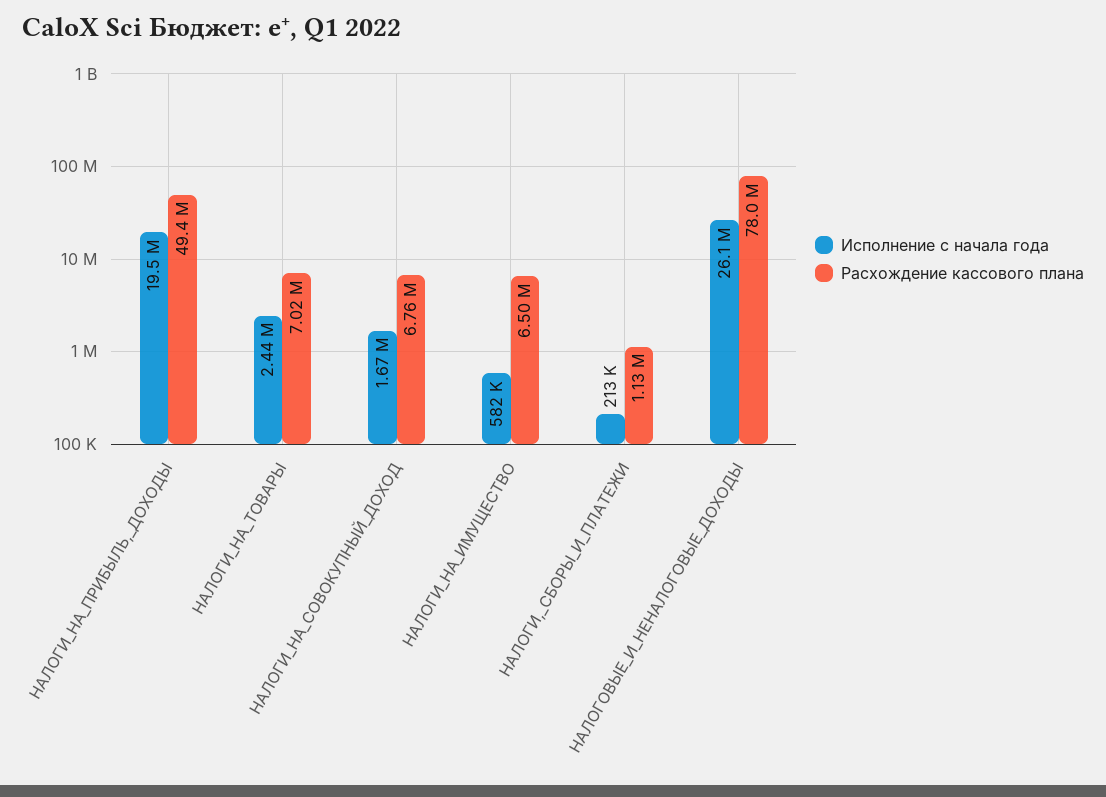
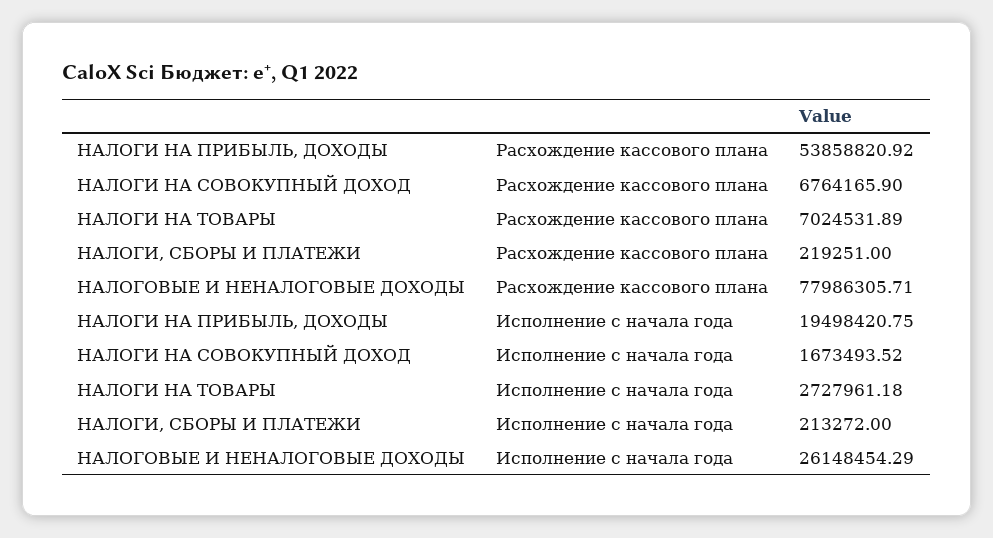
Расхождение кассового плана, НАЛОГИ_НА_ПРИБЫЛЬ,_ДОХОДЫ: 49400000 -> 53858820.92
Исполнение с начала года, НАЛОГИ_НА_ТОВАРЫ: 2440000 -> 2727961.18
Исполнение с начала года, НАЛОГИ_НА_ИМУЩЕСТВО: 582000 -> none
Расхождение кассового плана, НАЛОГИ_НА_ИМУЩЕСТВО: 6500000 -> none
Расхождение кассового плана, НАЛОГИ,_СБОРЫ_И_ПЛАТЕЖИ: 1130000 -> 219251

